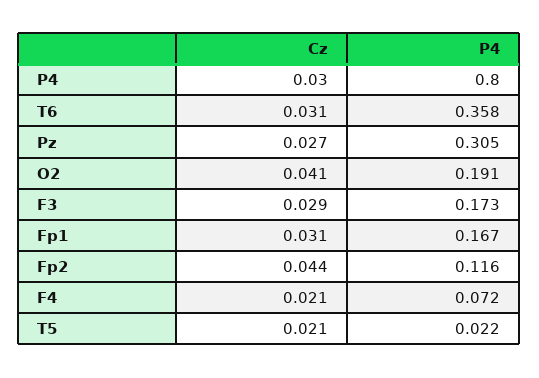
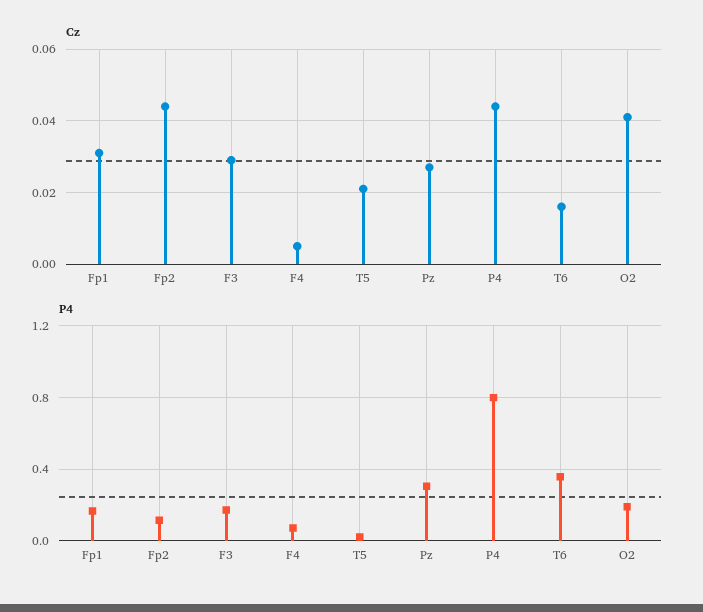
Cz, P4: 0.03 -> 0.045
Cz, T6: 0.031 -> 0.015
Cz, F4: 0.021 -> 0.005

